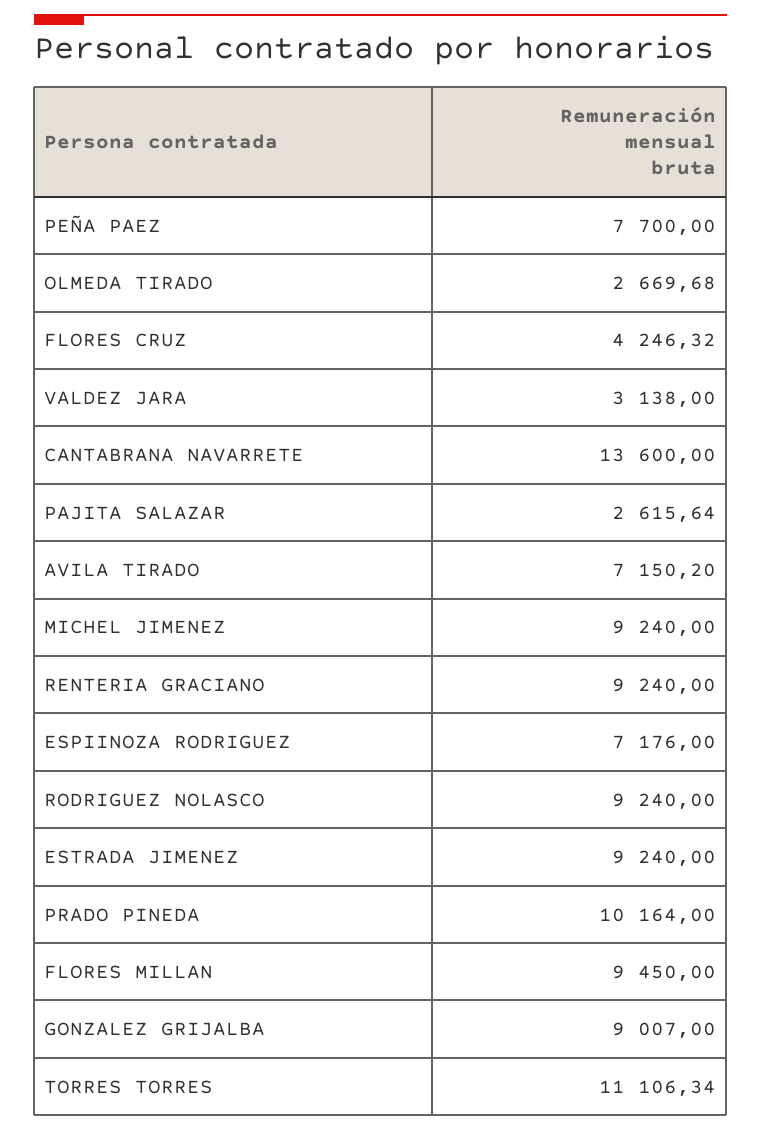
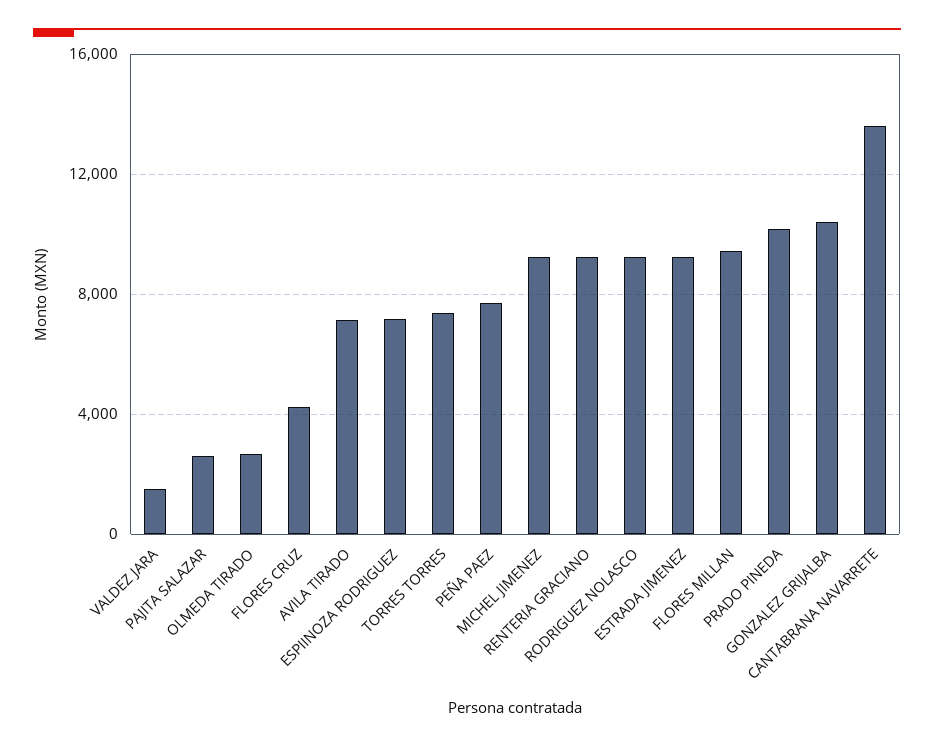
VALDEZ JARA: 3138 -> 1500
GONZALEZ GRIJALBA: 9007 -> 10500
TORRES TORRES: 11106.34 -> 7500

